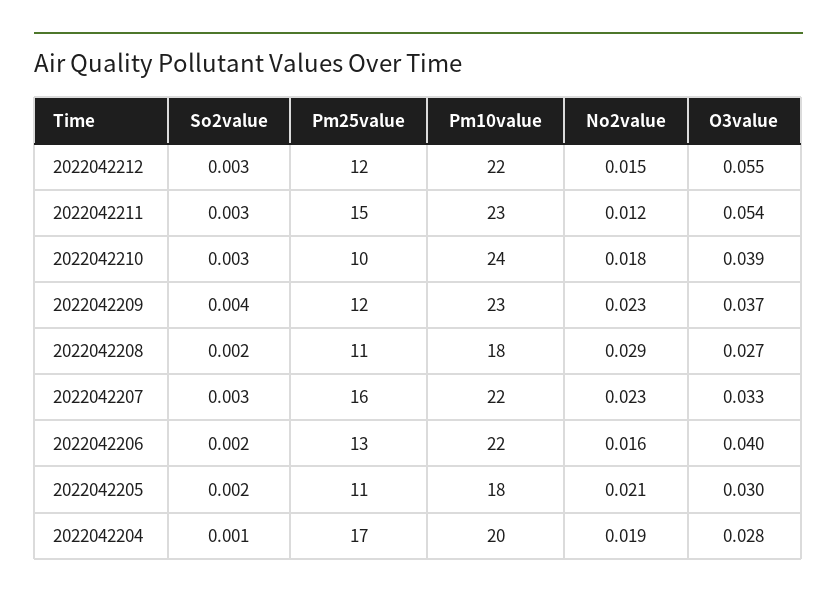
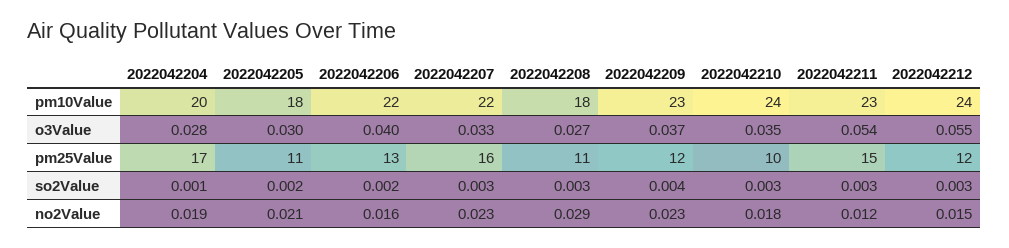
Pm10value, 2022042212: 22 -> 24
O3value, 2022042210: 0.039 -> 0.035
So2value, 2022042208: 0.002 -> 0.003

